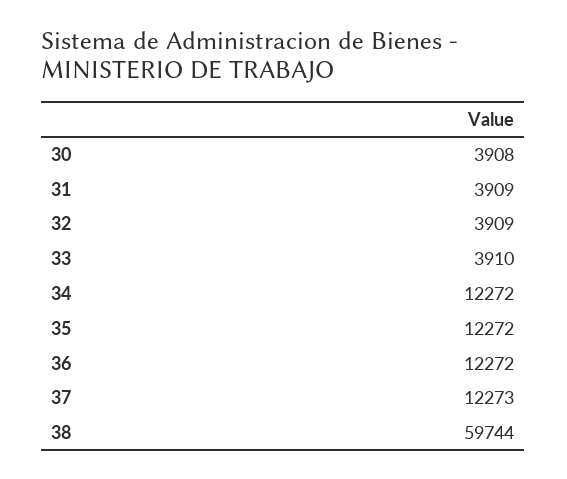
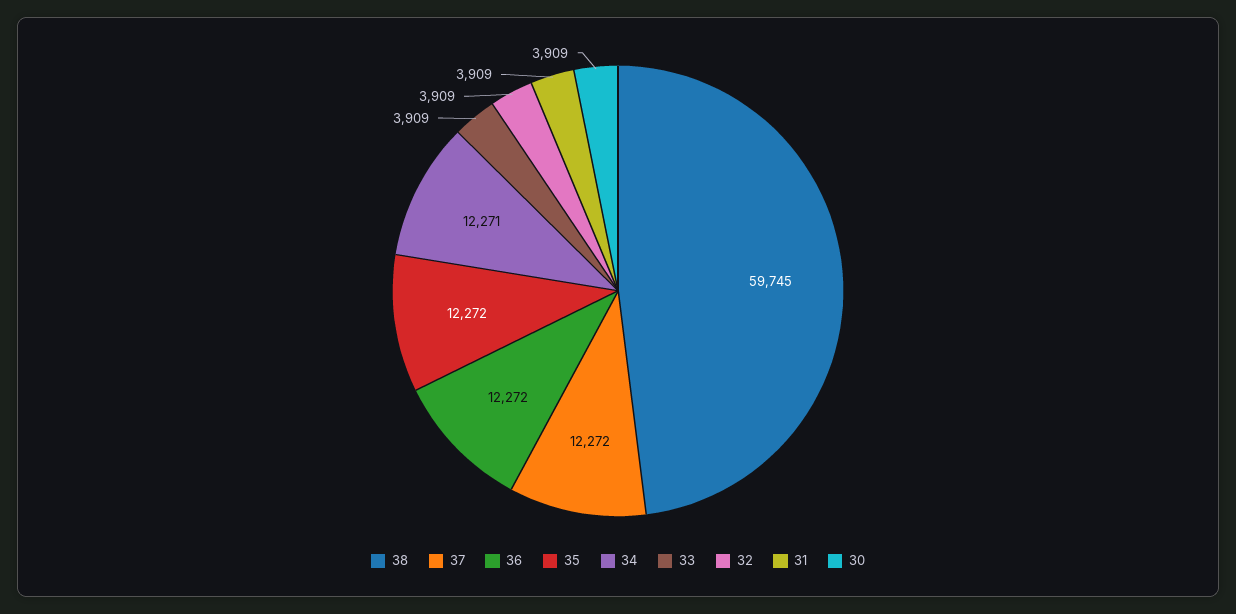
30: 3908 -> 3909
33: 3910 -> 3909
34: 12272 -> 12271
37: 12273 -> 12272
38: 59744 -> 59745

